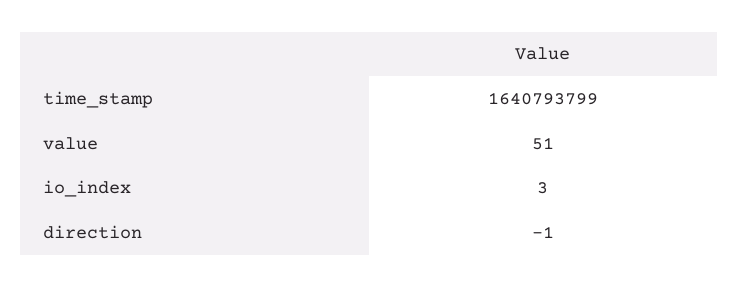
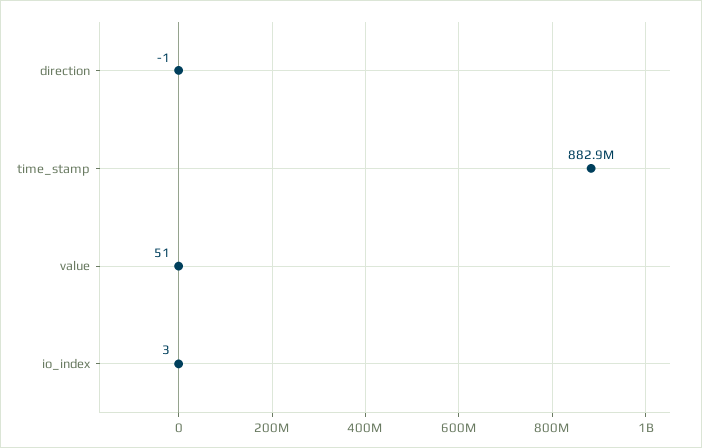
time_stamp: 1640793799 -> 882900000

